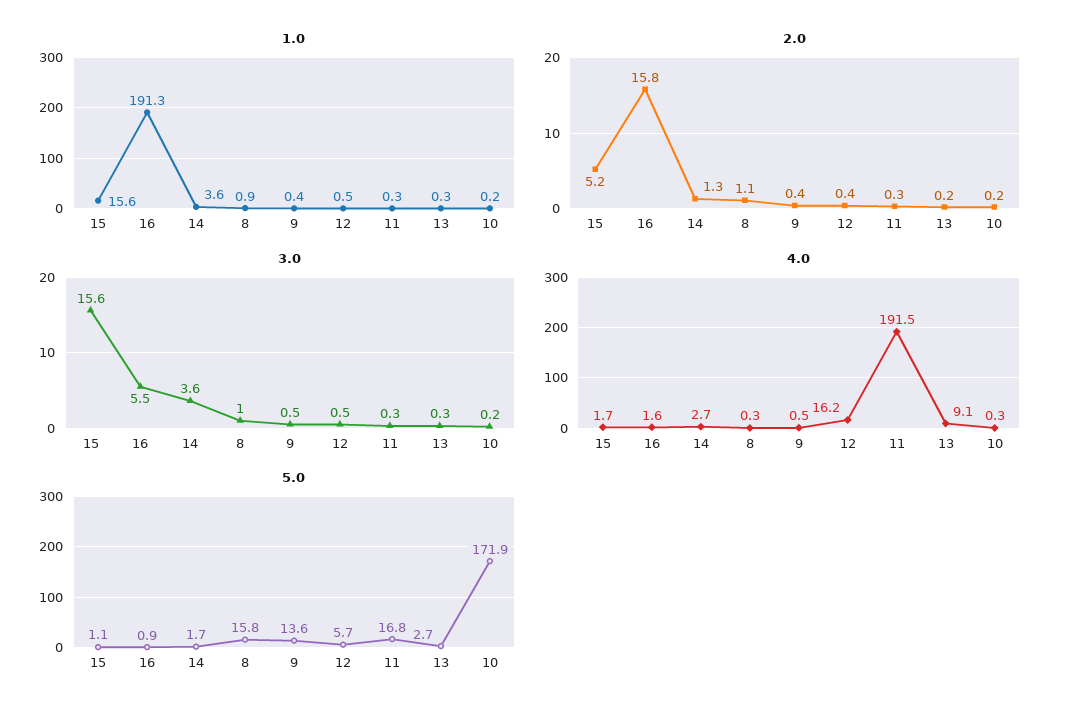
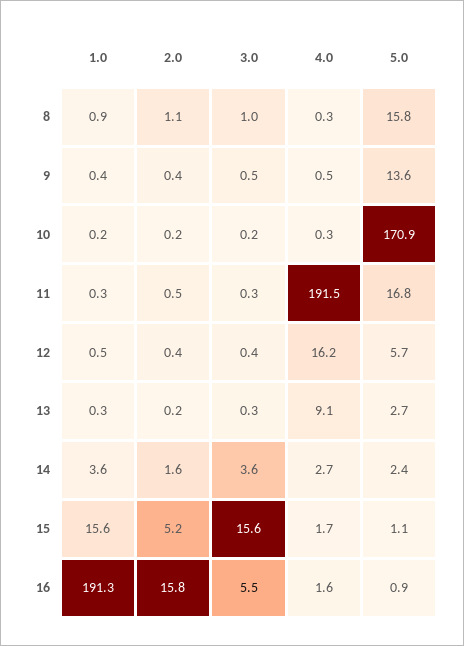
2.0, 14: 1.3 -> 1.6
2.0, 11: 0.3 -> 0.5
3.0, 12: 0.5 -> 0.4
5.0, 14: 1.7 -> 2.4
5.0, 10: 171.9 -> 170.9

